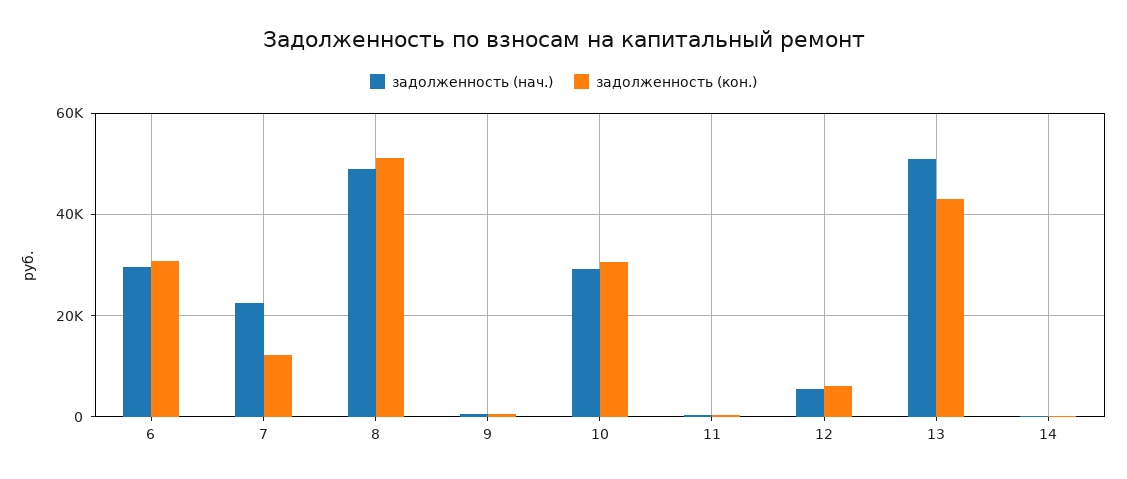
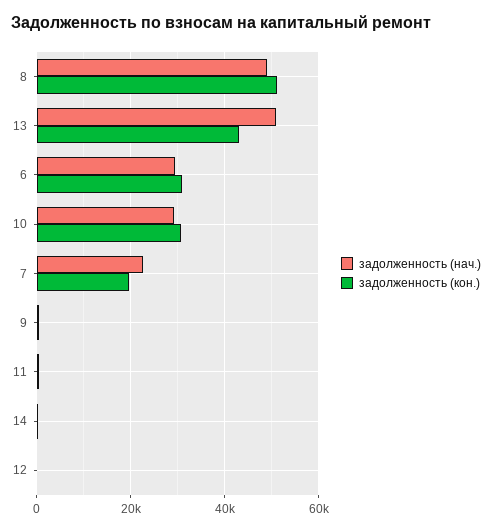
задолженность (кон.), 7: 12000 -> 20000
задолженность (нач.), 12: 6000 -> 0
задолженность (кон.), 12: 6000 -> 0

